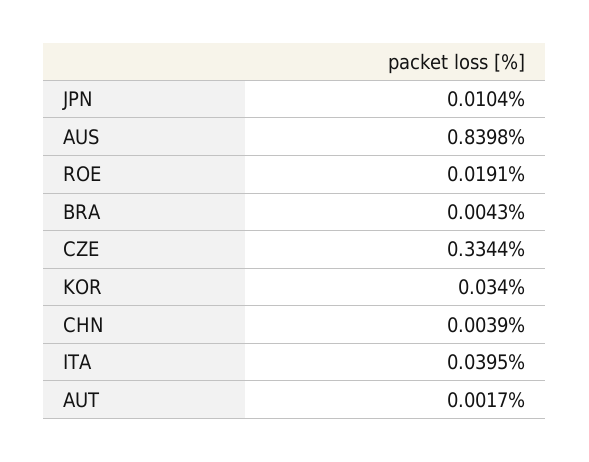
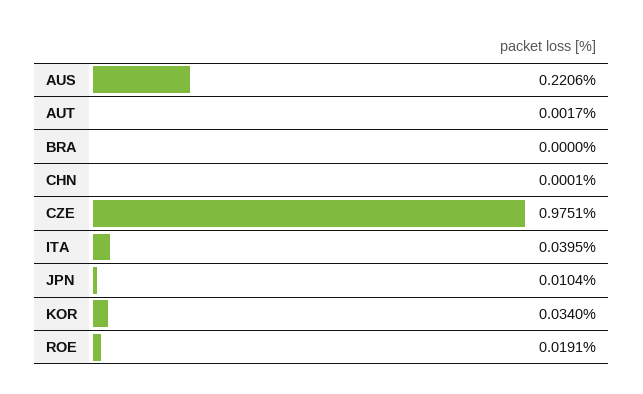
AUS: 0.8398 -> 0.2206
BRA: 0.0043 -> 0
CZE: 0.3344 -> 0.9751
CHN: 0.0039 -> 0.0001

